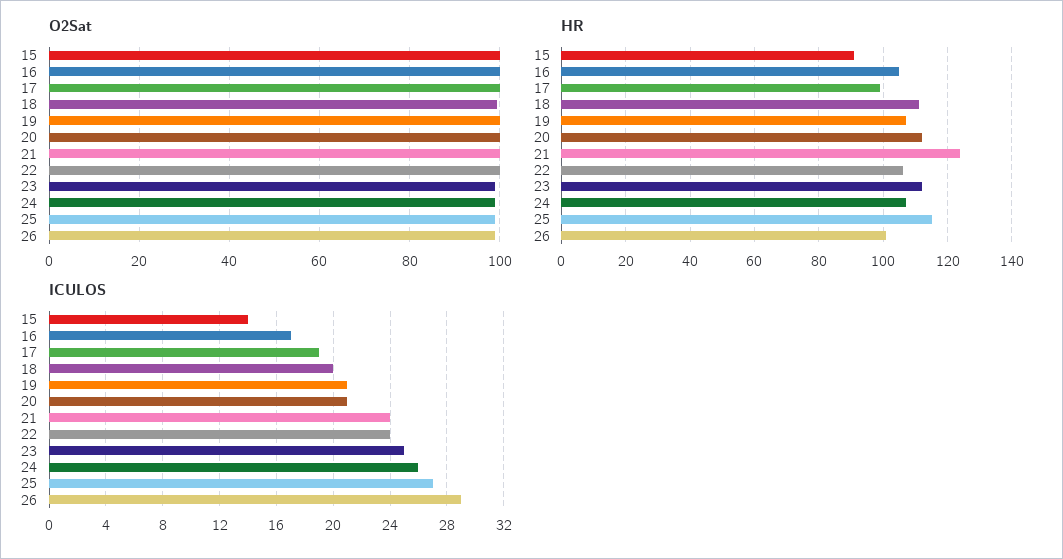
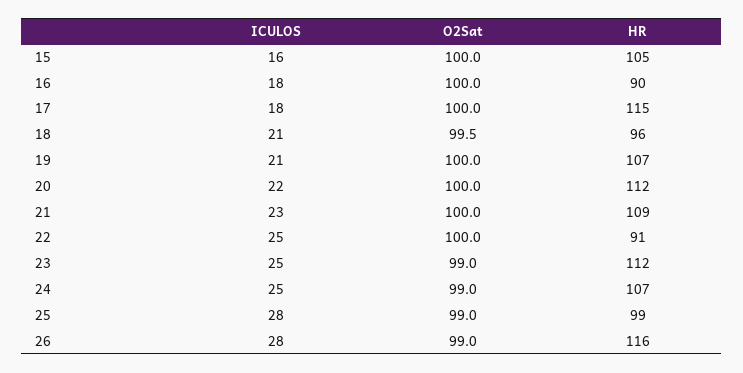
HR, 15: 90 -> 105
HR, 16: 105 -> 90
HR, 17: 100 -> 115
HR, 18: 110 -> 96
HR, 21: 125 -> 109
HR, 22: 105 -> 91
HR, 25: 115 -> 99
HR, 26: 100 -> 116
ICULOS, 15: 14 -> 16
ICULOS, 16: 17 -> 18
ICULOS, 17: 19 -> 18
ICULOS, 18: 20 -> 21
ICULOS, 20: 21 -> 22
ICULOS, 21: 24 -> 23
ICULOS, 22: 24 -> 25
ICULOS, 24: 26 -> 25
ICULOS, 25: 27 -> 28
ICULOS, 26: 29 -> 28

